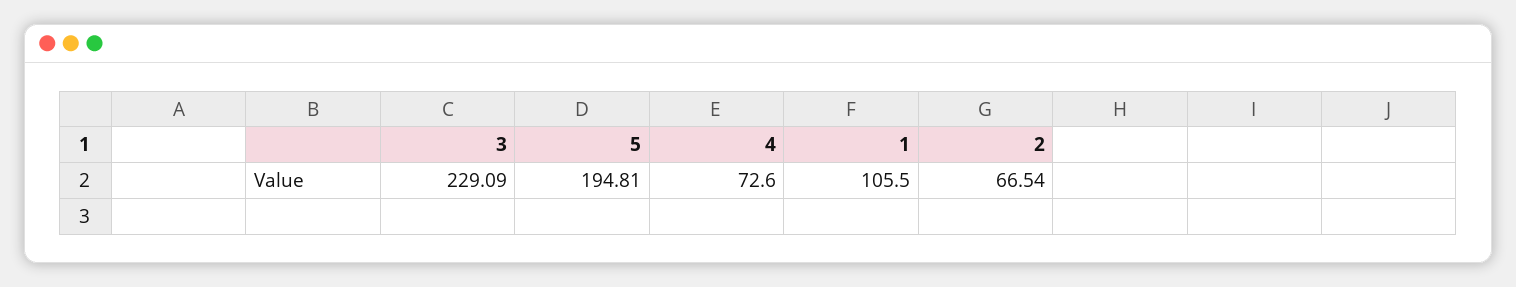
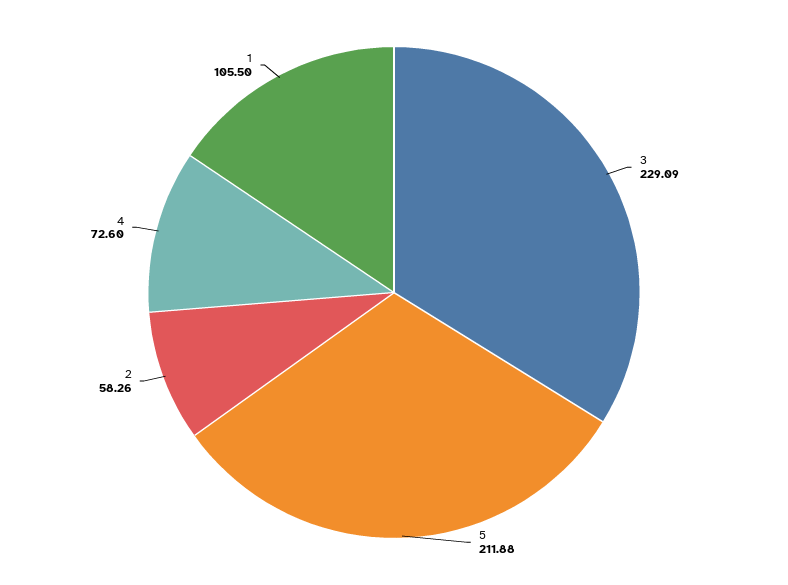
5: 194.81 -> 211.88
2: 66.54 -> 58.26

